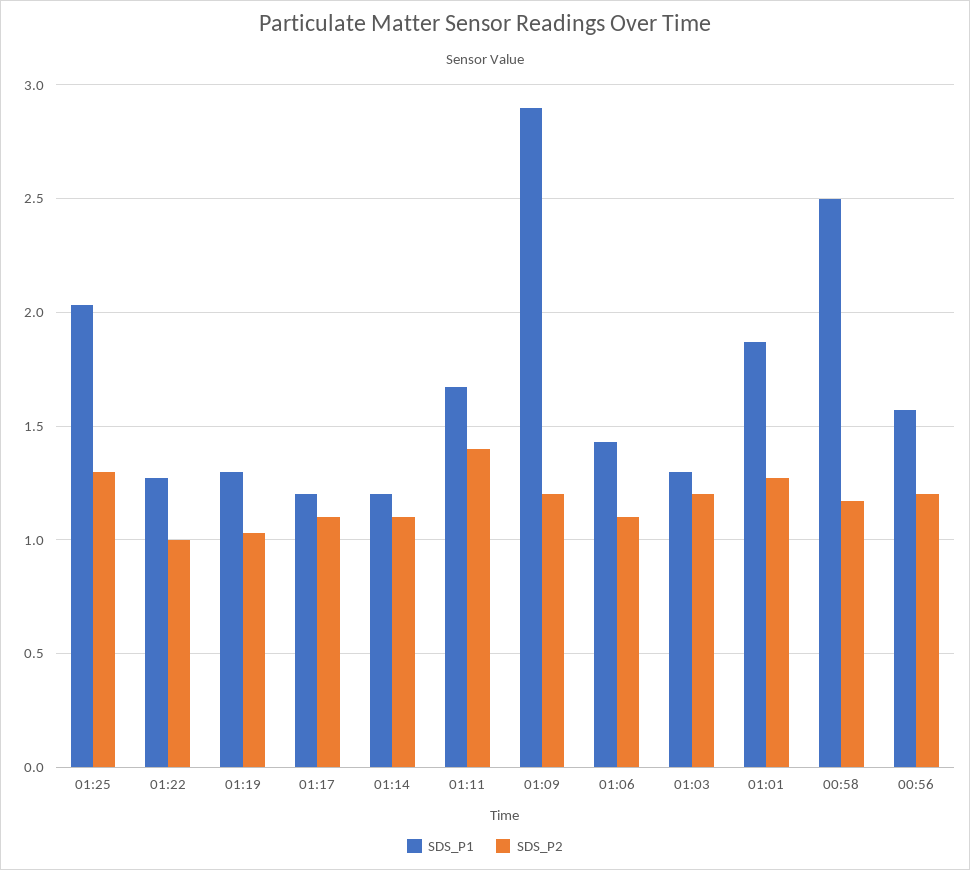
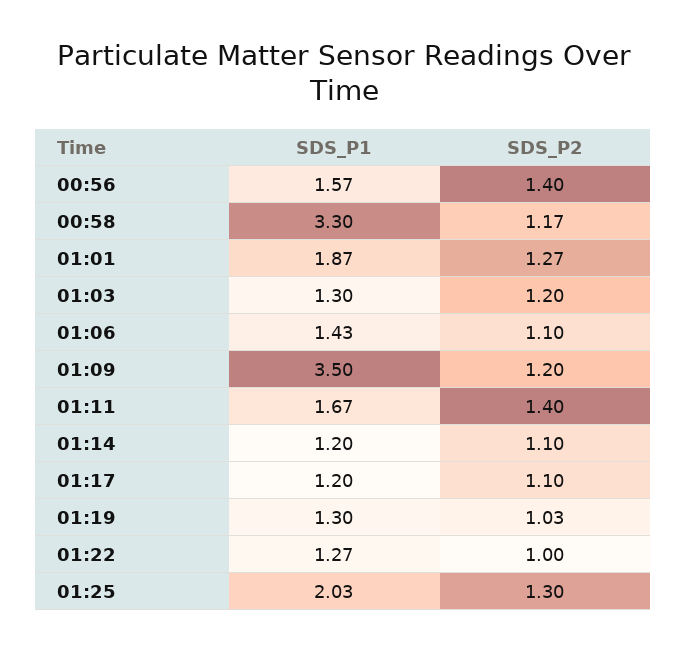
SDS_P1, 01:09: 2.9 -> 3.5
SDS_P1, 00:58: 2.5 -> 3.3
SDS_P2, 00:56: 1.2 -> 1.4

